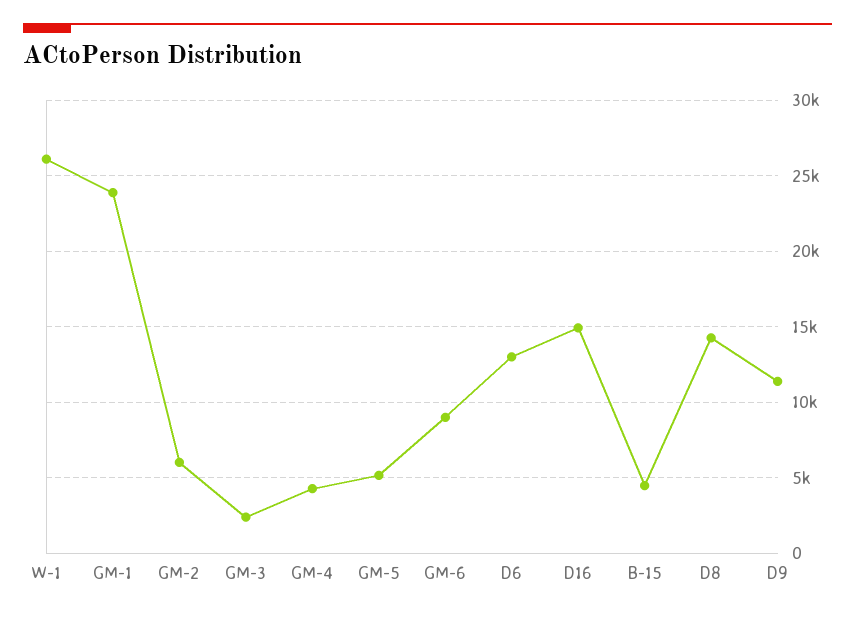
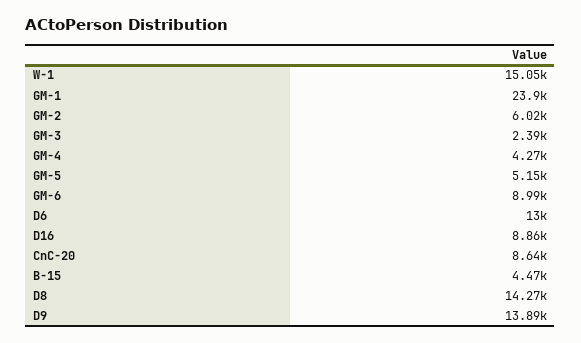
W-1: 26000 -> 15050
D16: 15000 -> 8860
D9: 11500 -> 13890
CnC-20: none -> 8640

